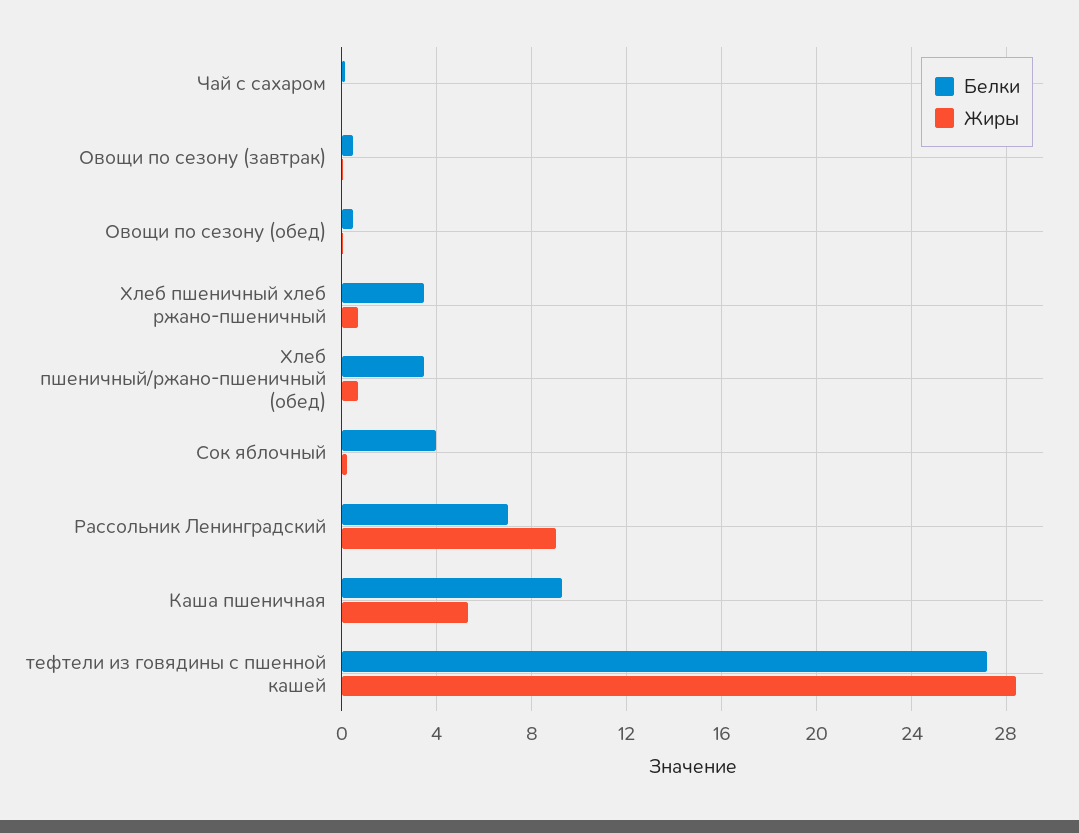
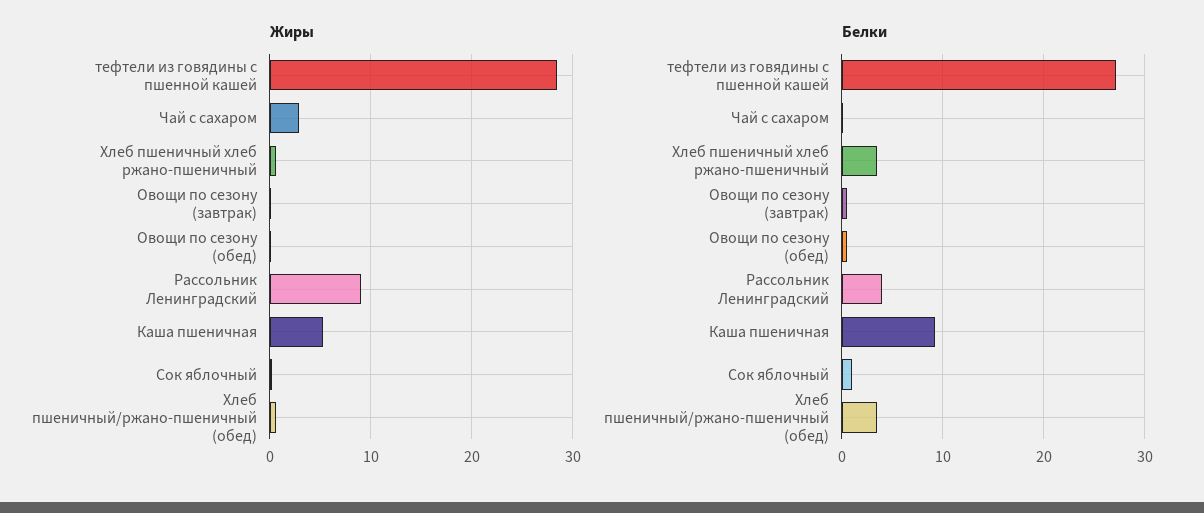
Жиры, Чай с сахаром: 0 -> 3
Белки, Сок яблочный: 4 -> 1
Белки, Рассольник Ленинградский: 7 -> 4

